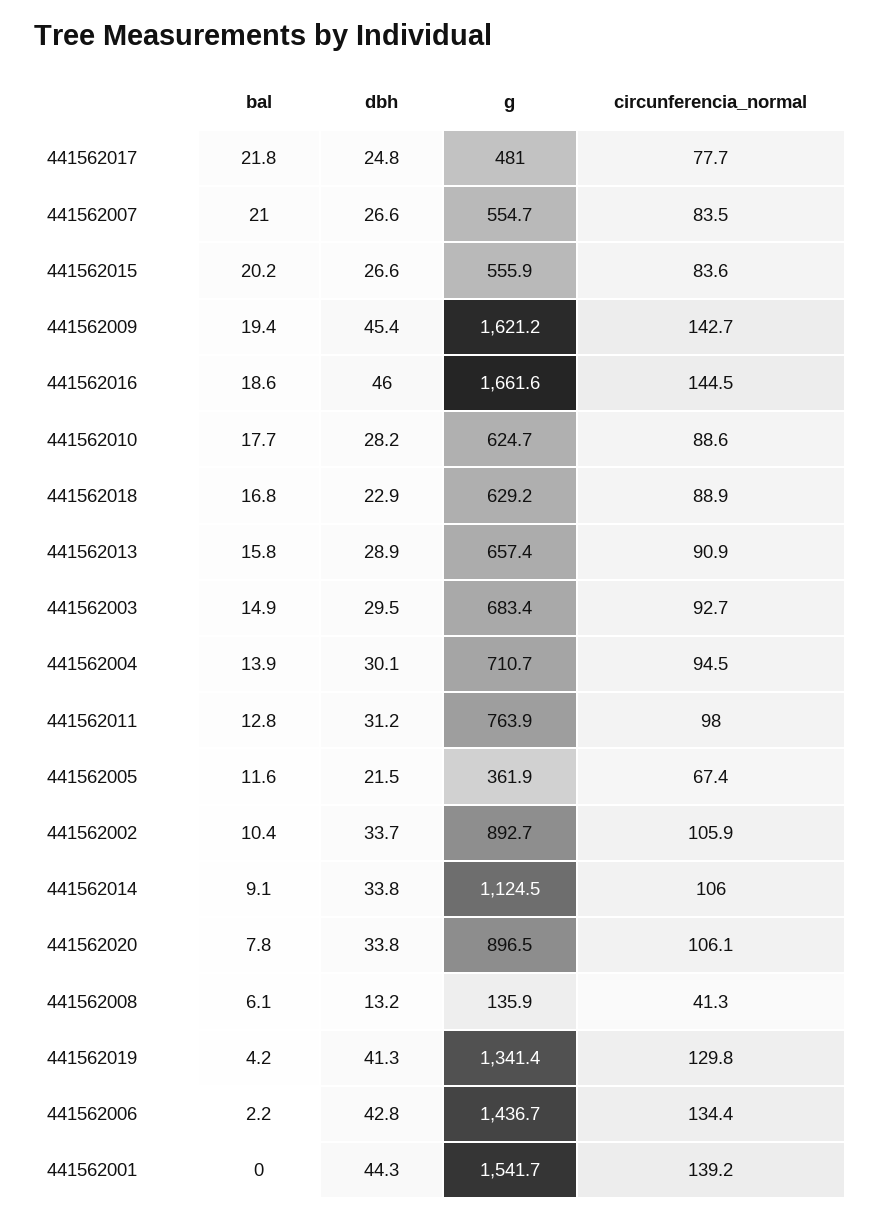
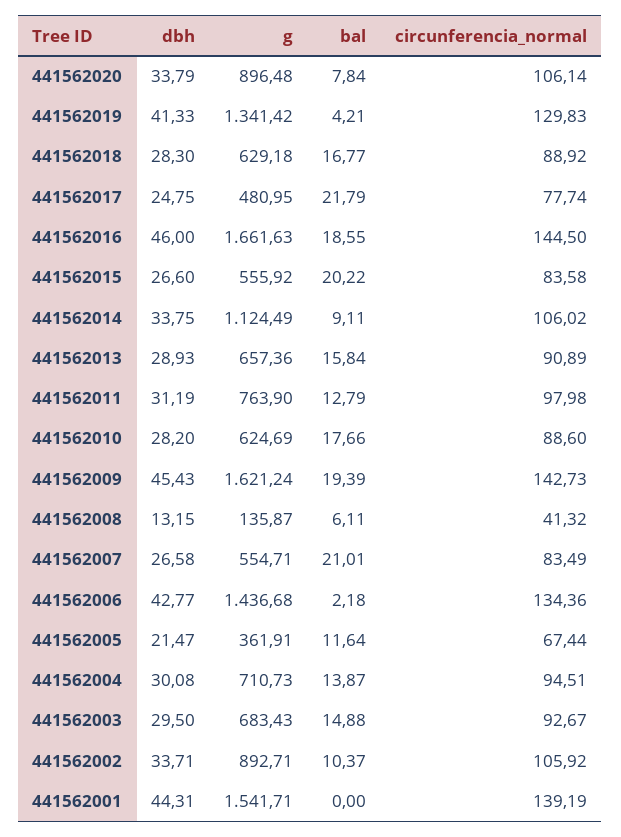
dbh, 441562018: 22.9 -> 28.3

